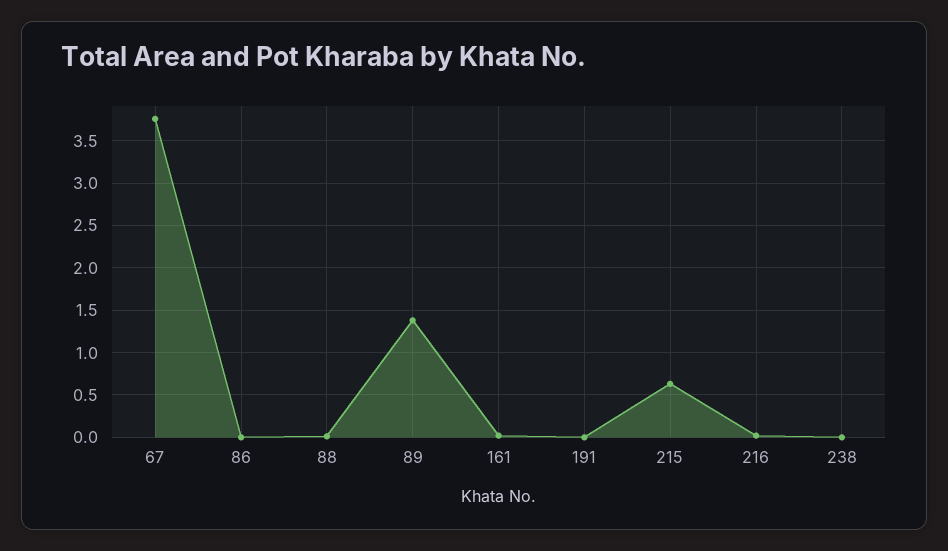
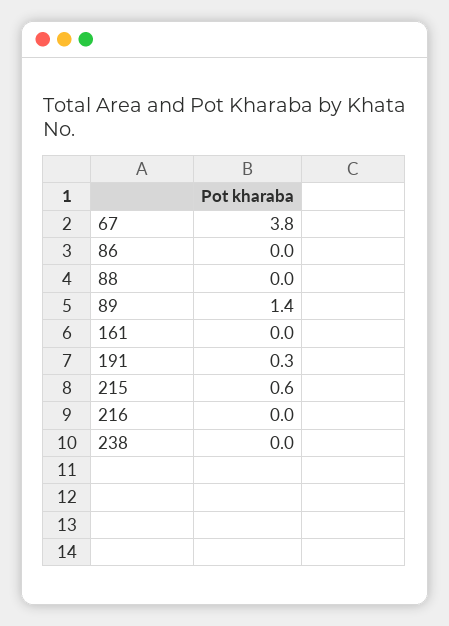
191: 0 -> 0.3

